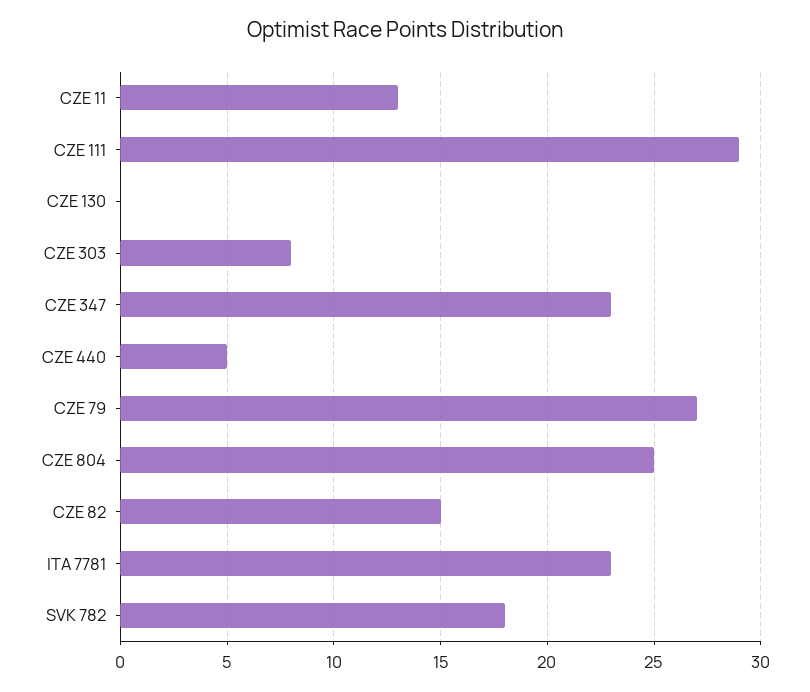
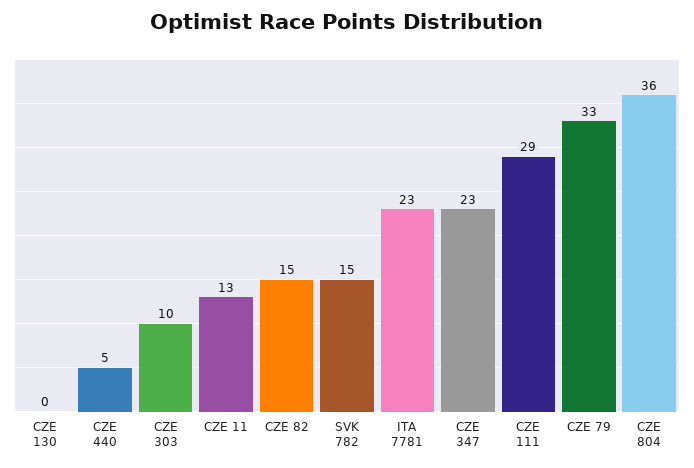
CZE 303: 8 -> 10
CZE 79: 27 -> 33
CZE 804: 25 -> 36
SVK 782: 18 -> 15

